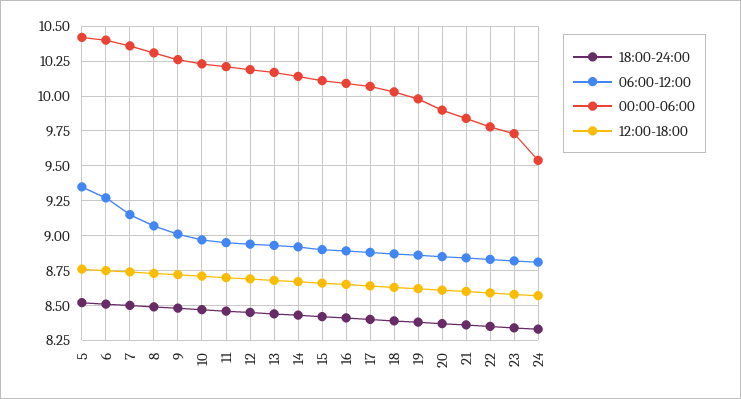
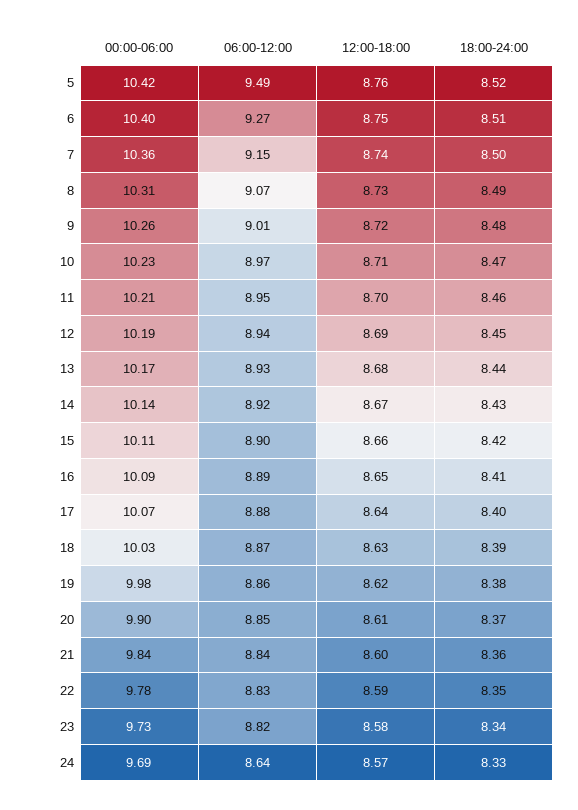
06:00-12:00, 5: 9.35 -> 9.49
06:00-12:00, 24: 8.8 -> 8.64
00:00-06:00, 24: 9.55 -> 9.69

